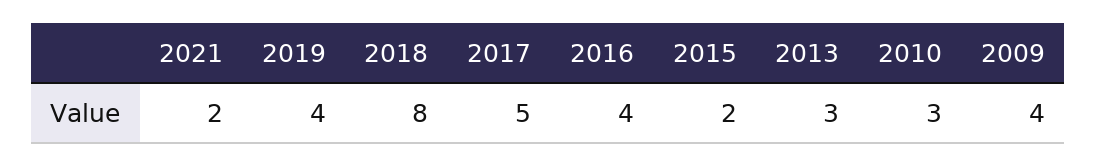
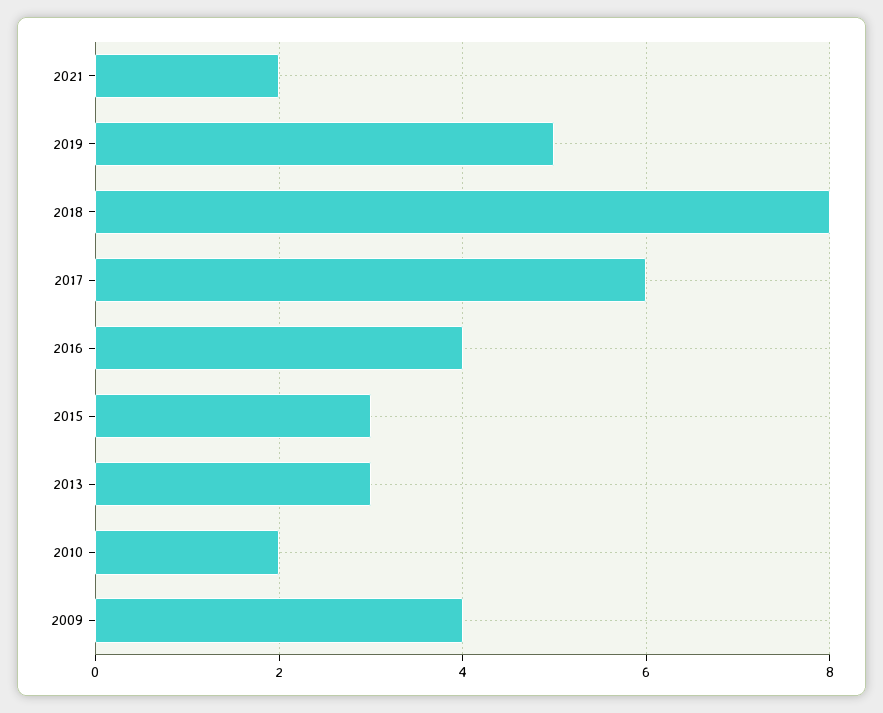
2019: 4 -> 5
2017: 5 -> 6
2015: 2 -> 3
2010: 3 -> 2

